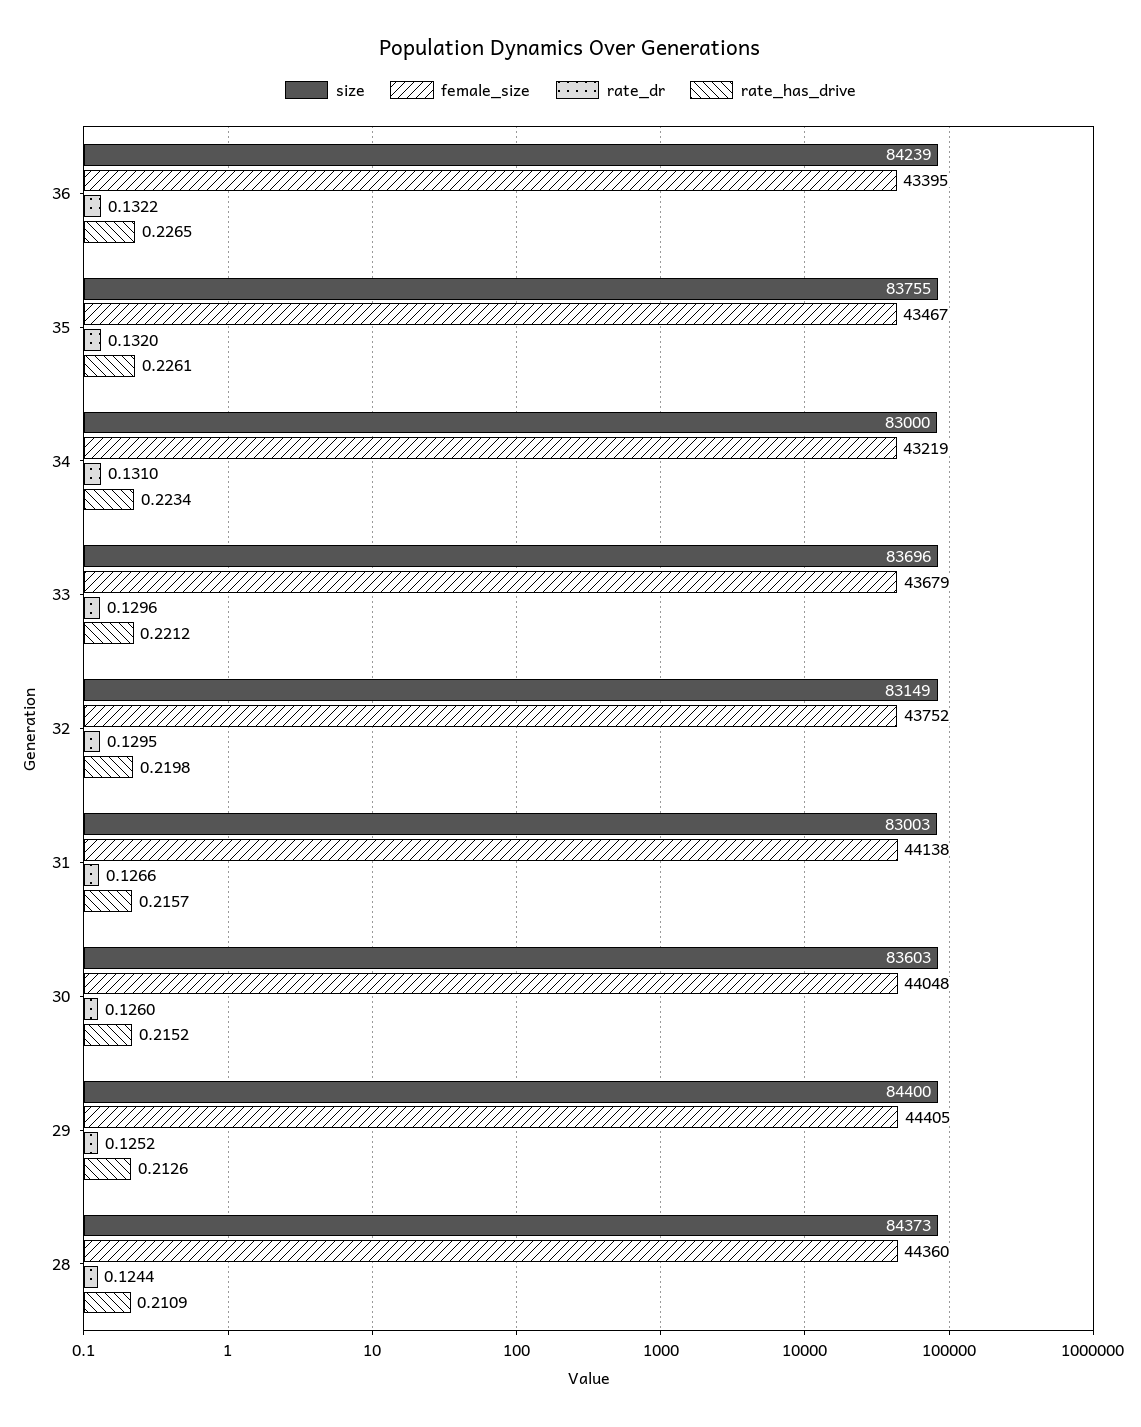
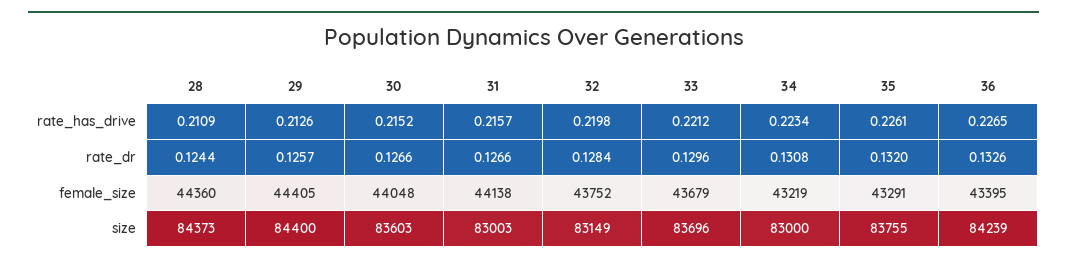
rate_dr, 36: 0.1322 -> 0.1326
female_size, 35: 43467 -> 43291
rate_dr, 34: 0.131 -> 0.1308
rate_dr, 32: 0.1295 -> 0.1284
rate_dr, 30: 0.126 -> 0.1266
rate_dr, 29: 0.1252 -> 0.1257

